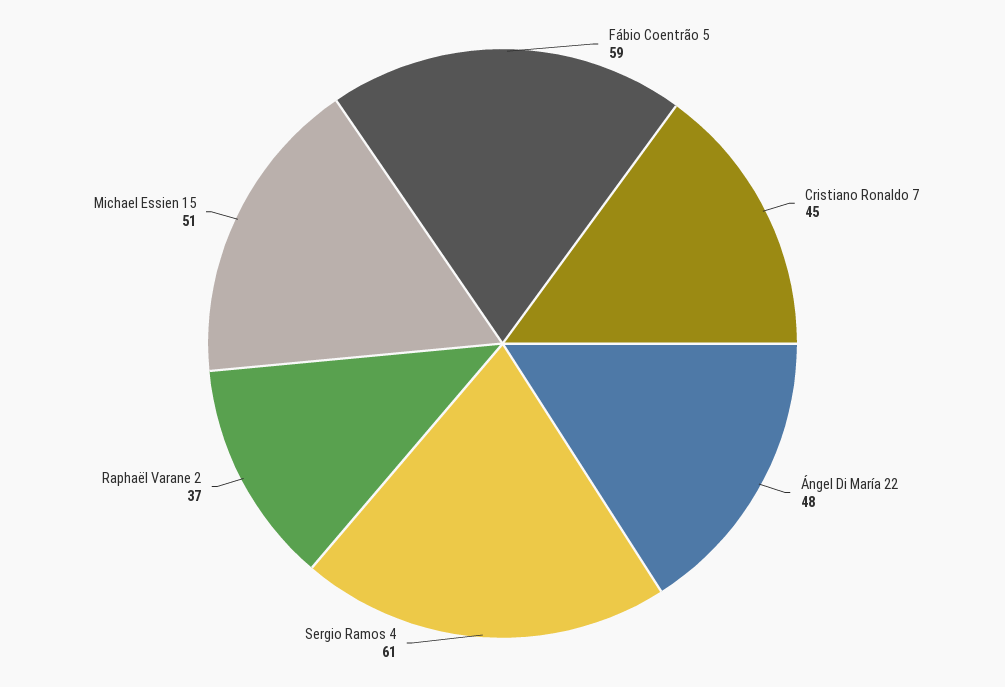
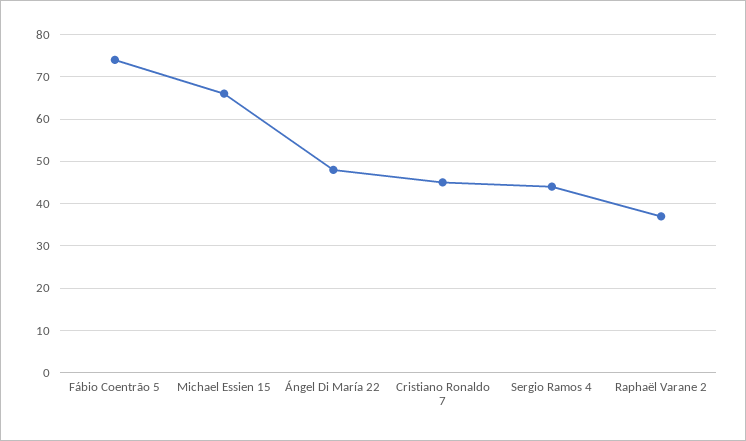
Fábio Coentrão 5: 59 -> 75
Sergio Ramos 4: 61 -> 45
Michael Essien 15: 51 -> 65

